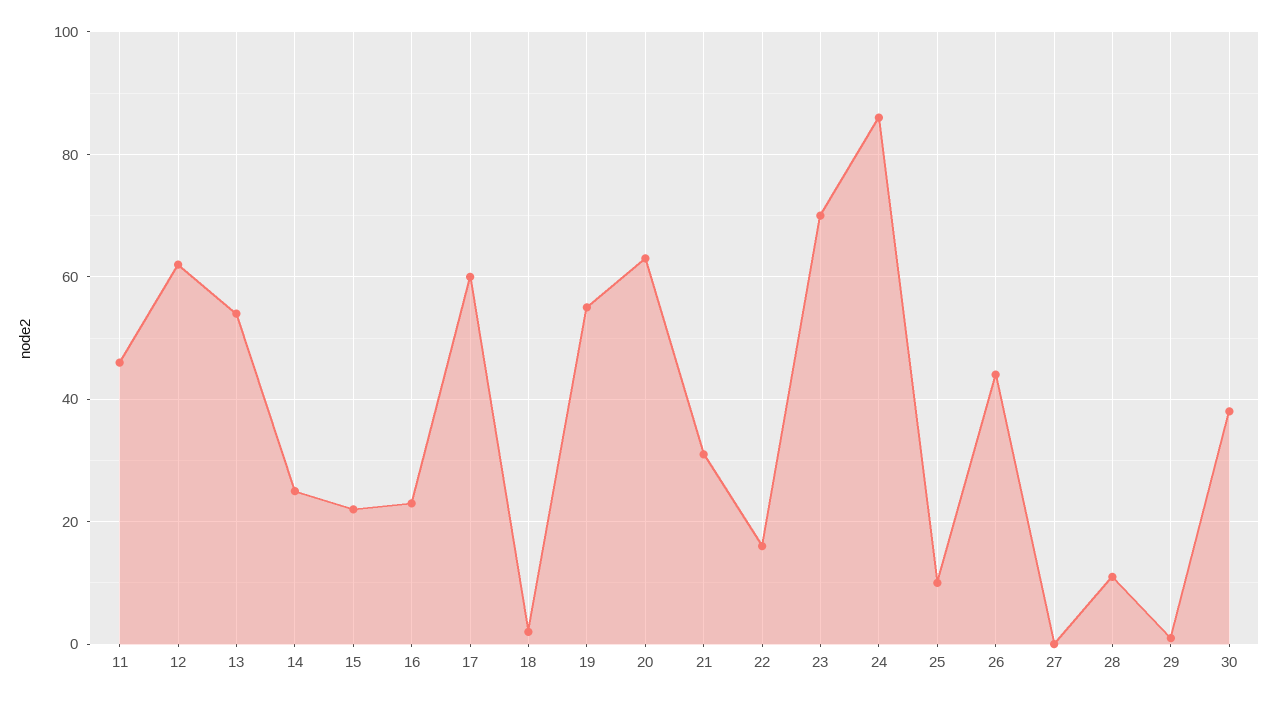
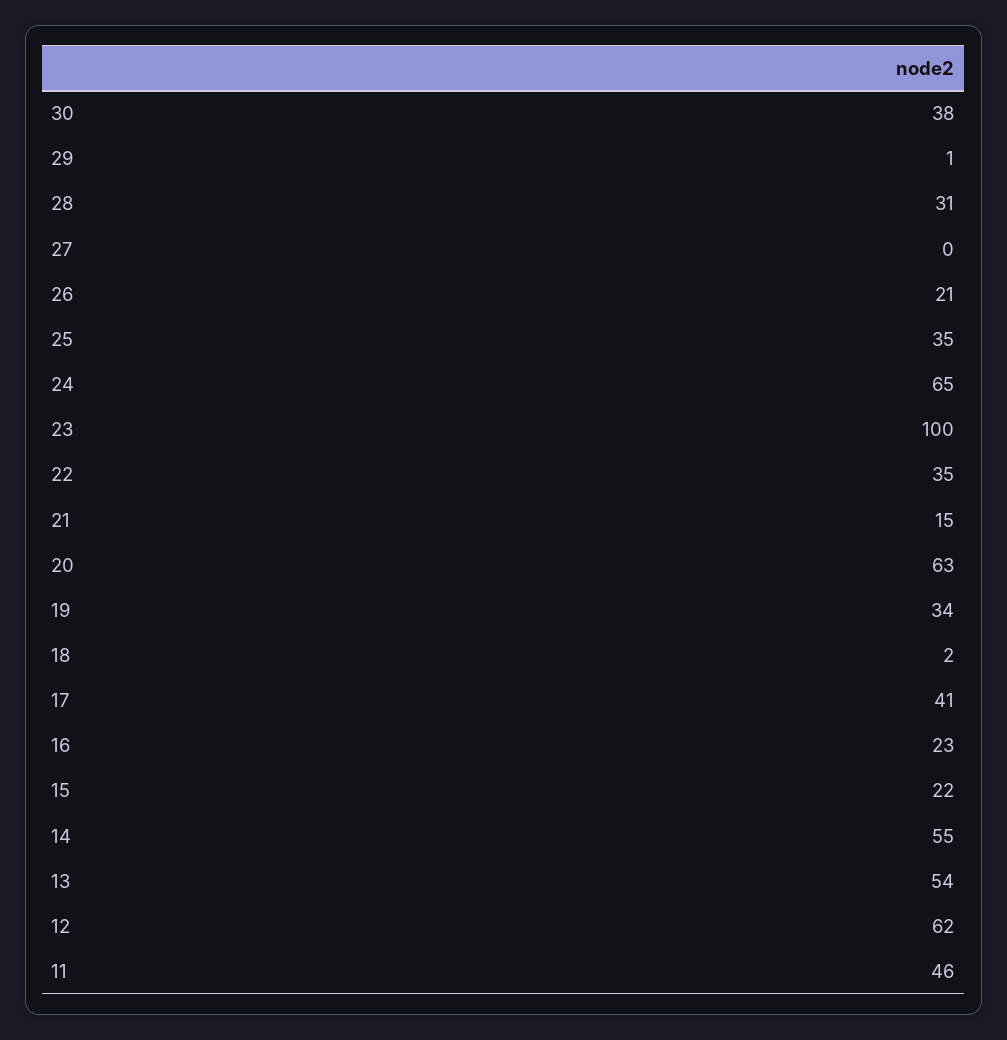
14: 25 -> 55
17: 60 -> 41
19: 55 -> 34
21: 30 -> 15
22: 15 -> 35
23: 70 -> 100
24: 85 -> 65
25: 10 -> 35
26: 45 -> 21
28: 10 -> 31

